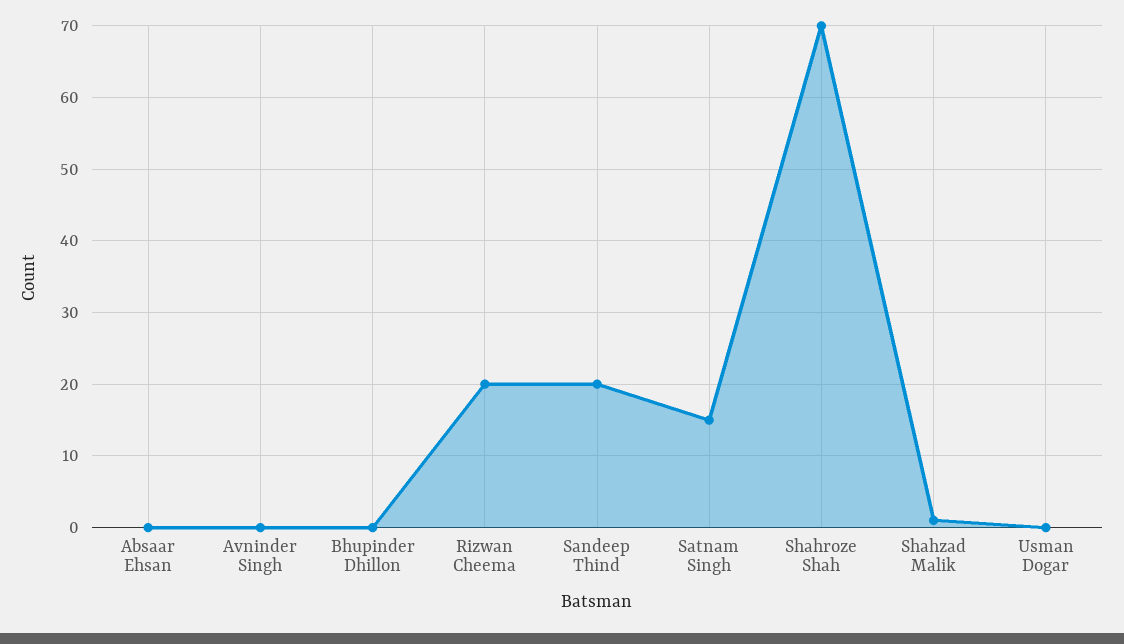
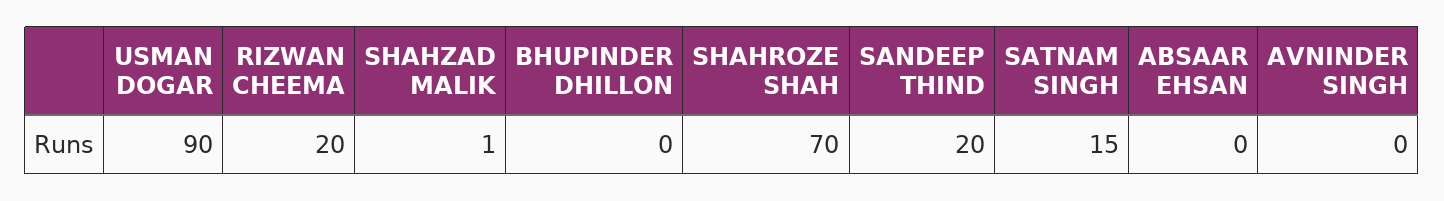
Usman Dogar: 0 -> 90

